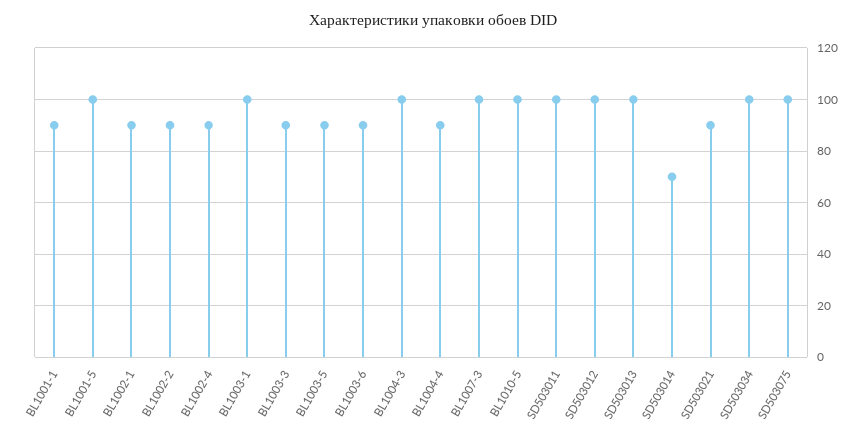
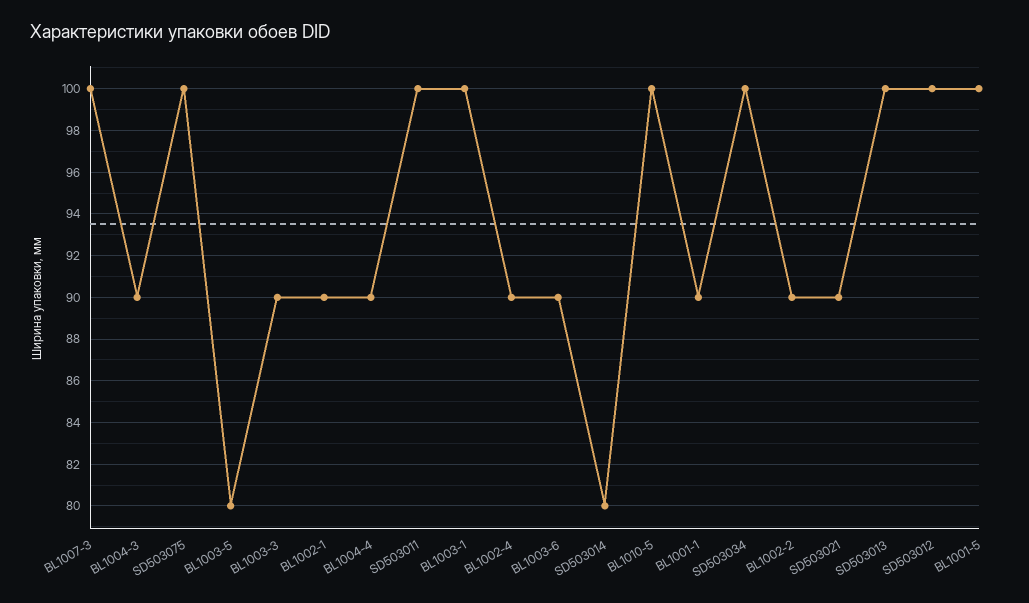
BL1003-5: 90 -> 80
BL1004-3: 100 -> 90
SD503014: 70 -> 80

